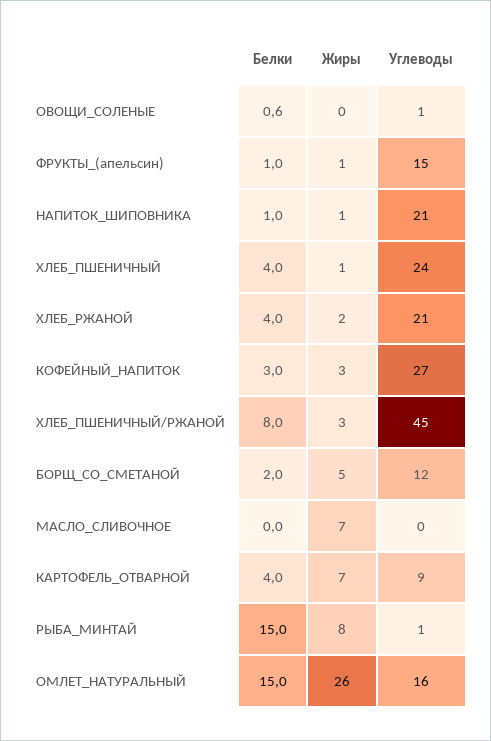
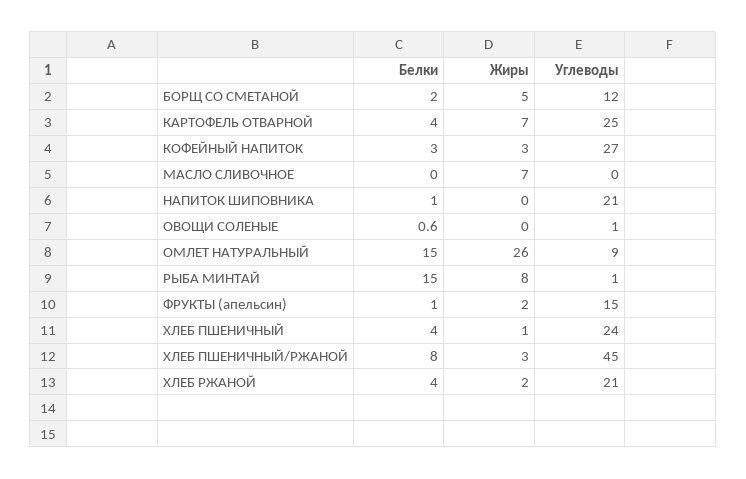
Жиры, ФРУКТЫ_(апельсин): 1 -> 2
Жиры, НАПИТОК_ШИПОВНИКА: 1 -> 0
Углеводы, КАРТОФЕЛЬ_ОТВАРНОЙ: 9 -> 25
Углеводы, ОМЛЕТ_НАТУРАЛЬНЫЙ: 16 -> 9

